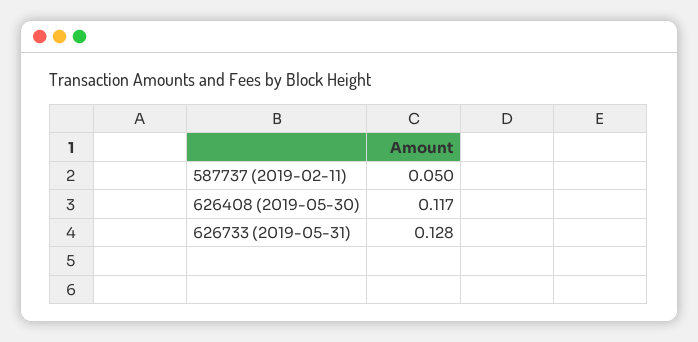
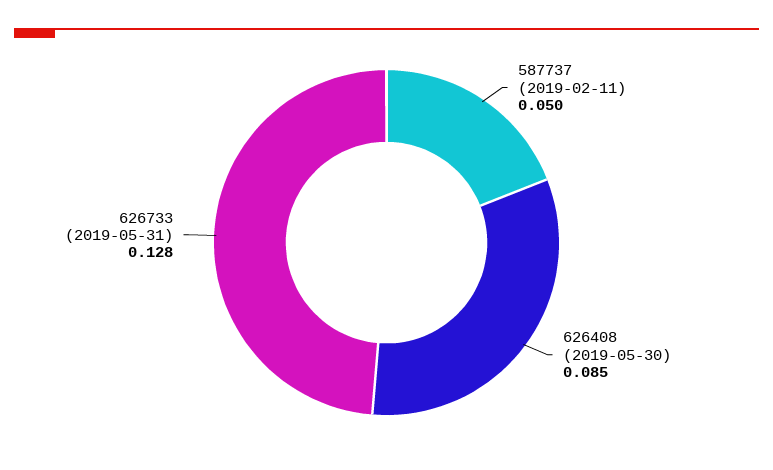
626408 (2019-05-30): 0.117 -> 0.085

